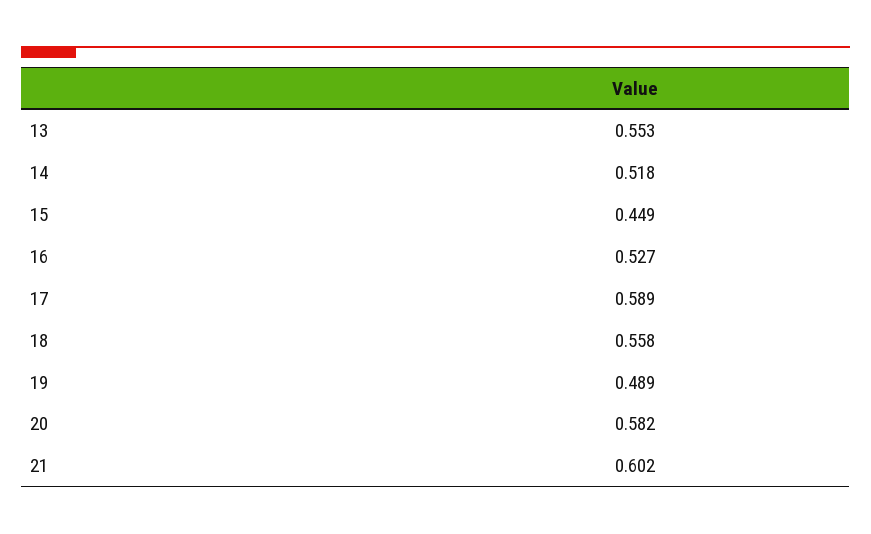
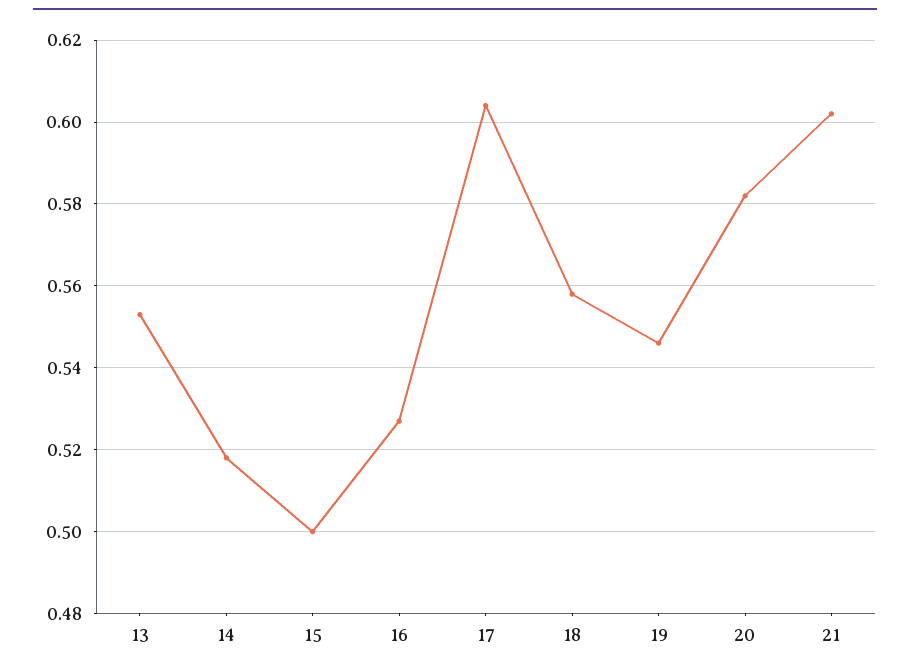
15: 0.449 -> 0.5
17: 0.589 -> 0.605
19: 0.489 -> 0.545

